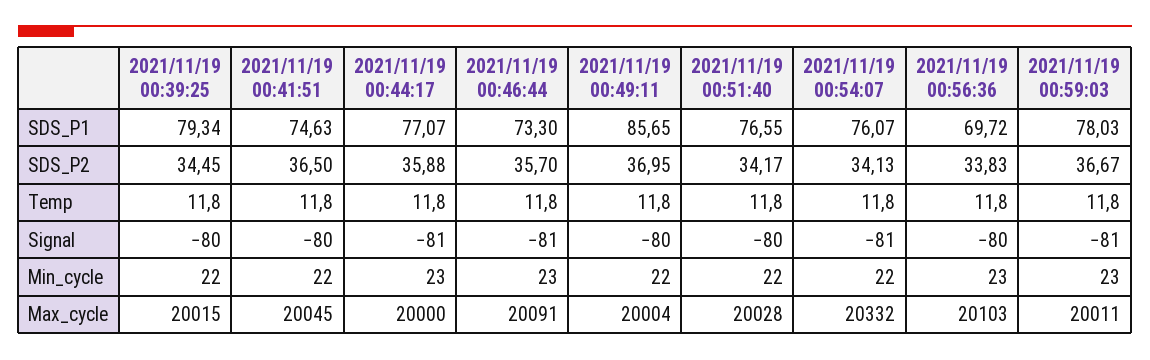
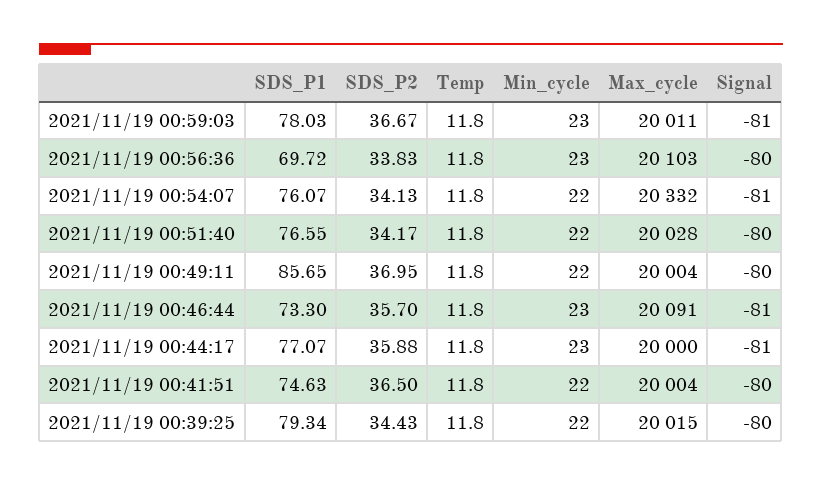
2021/11/19 00:39:25, SDS_P2: 34.45 -> 34.43
2021/11/19 00:41:51, Max_cycle: 20045 -> 20004

